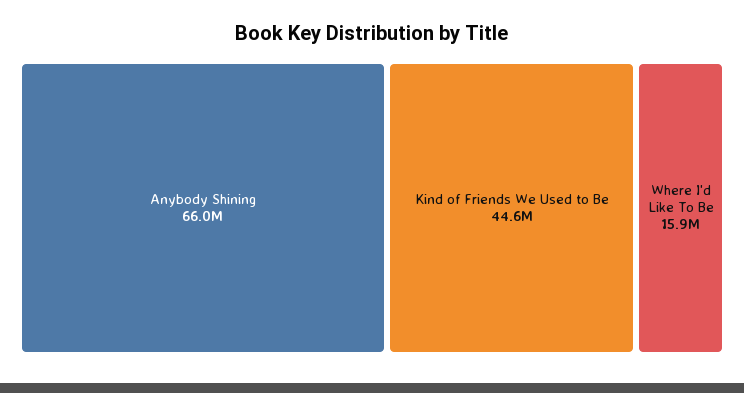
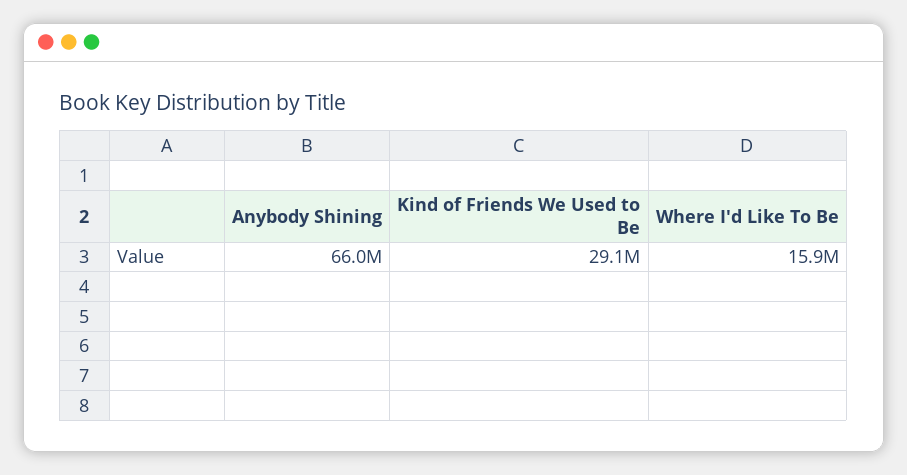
Kind of Friends We Used to Be: 44600000 -> 29100000

